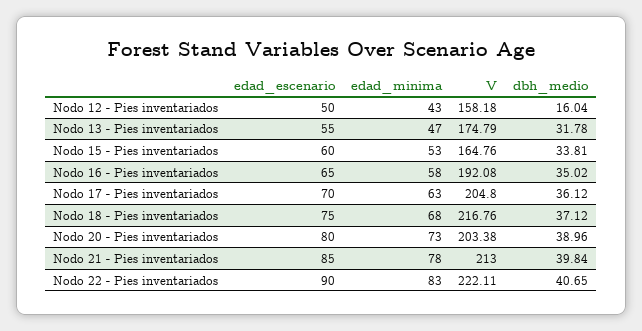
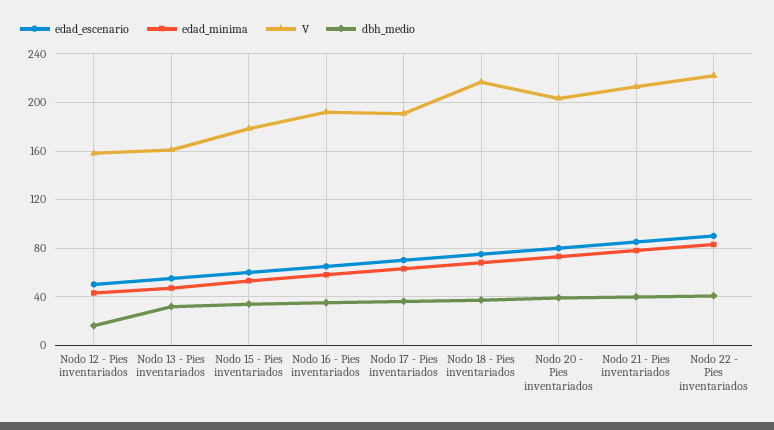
V, Nodo 13 - Pies inventariados: 174.79 -> 160
V, Nodo 15 - Pies inventariados: 164.76 -> 180
V, Nodo 17 - Pies inventariados: 204.8 -> 190

